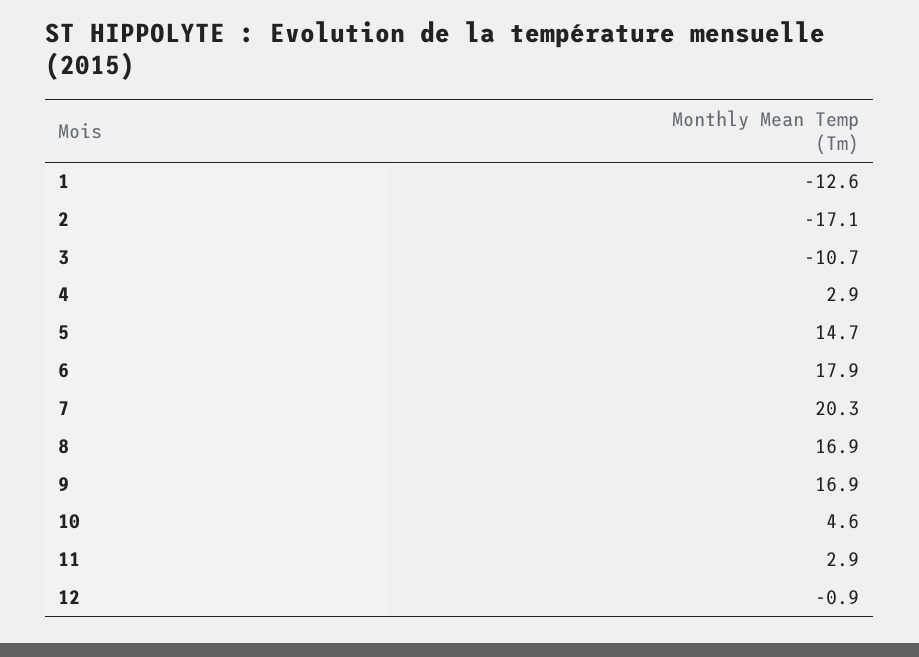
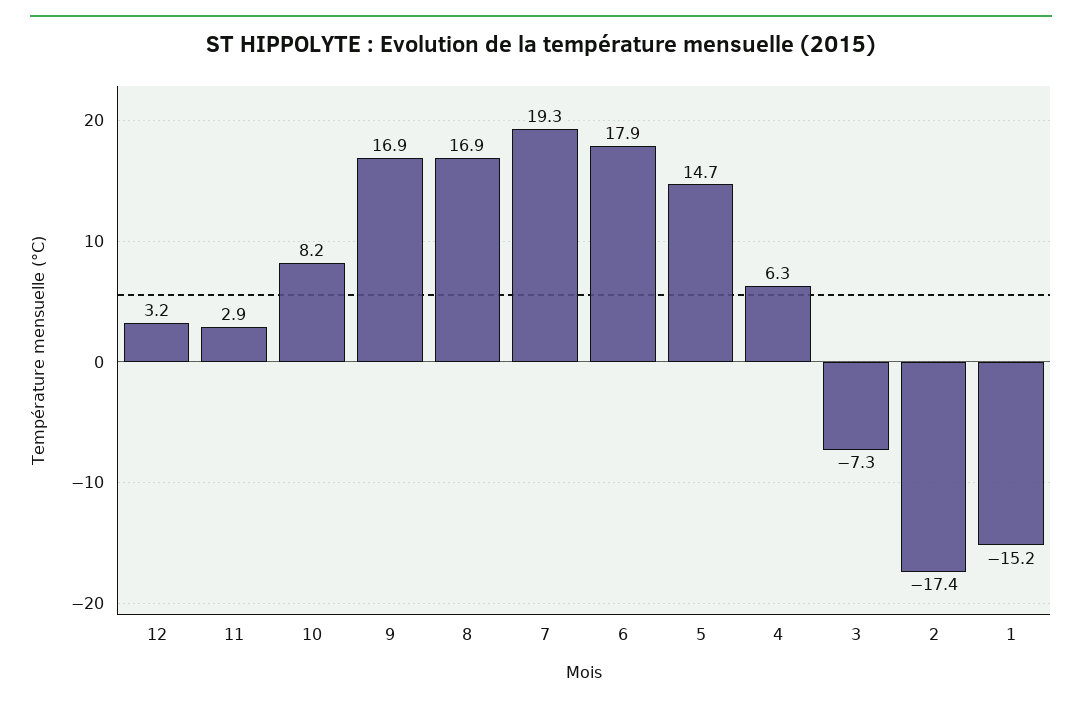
1: -12.6 -> -15.2
2: -17.1 -> -17.4
3: -10.7 -> -7.3
4: 2.9 -> 6.3
7: 20.3 -> 19.3
10: 4.6 -> 8.2
12: -0.9 -> 3.2

